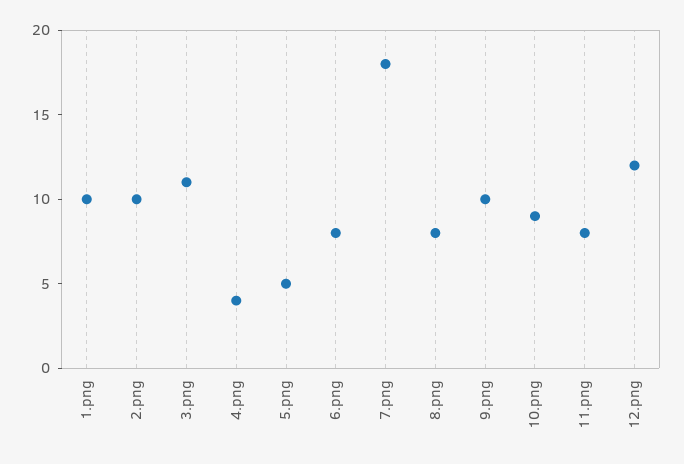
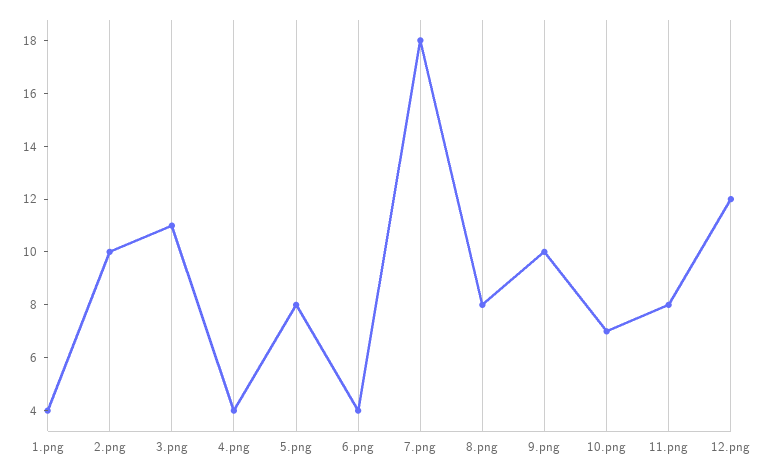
1.png: 10 -> 4
5.png: 5 -> 8
6.png: 8 -> 4
10.png: 9 -> 7

